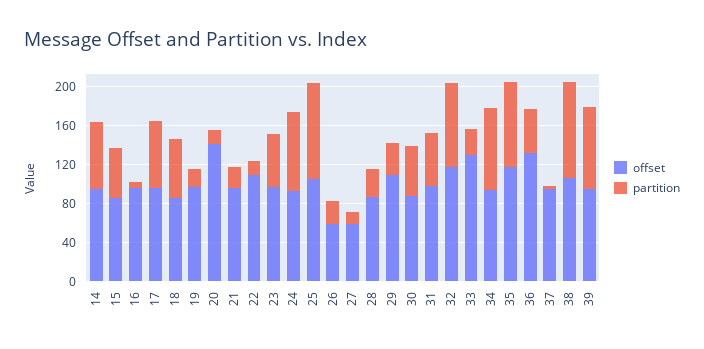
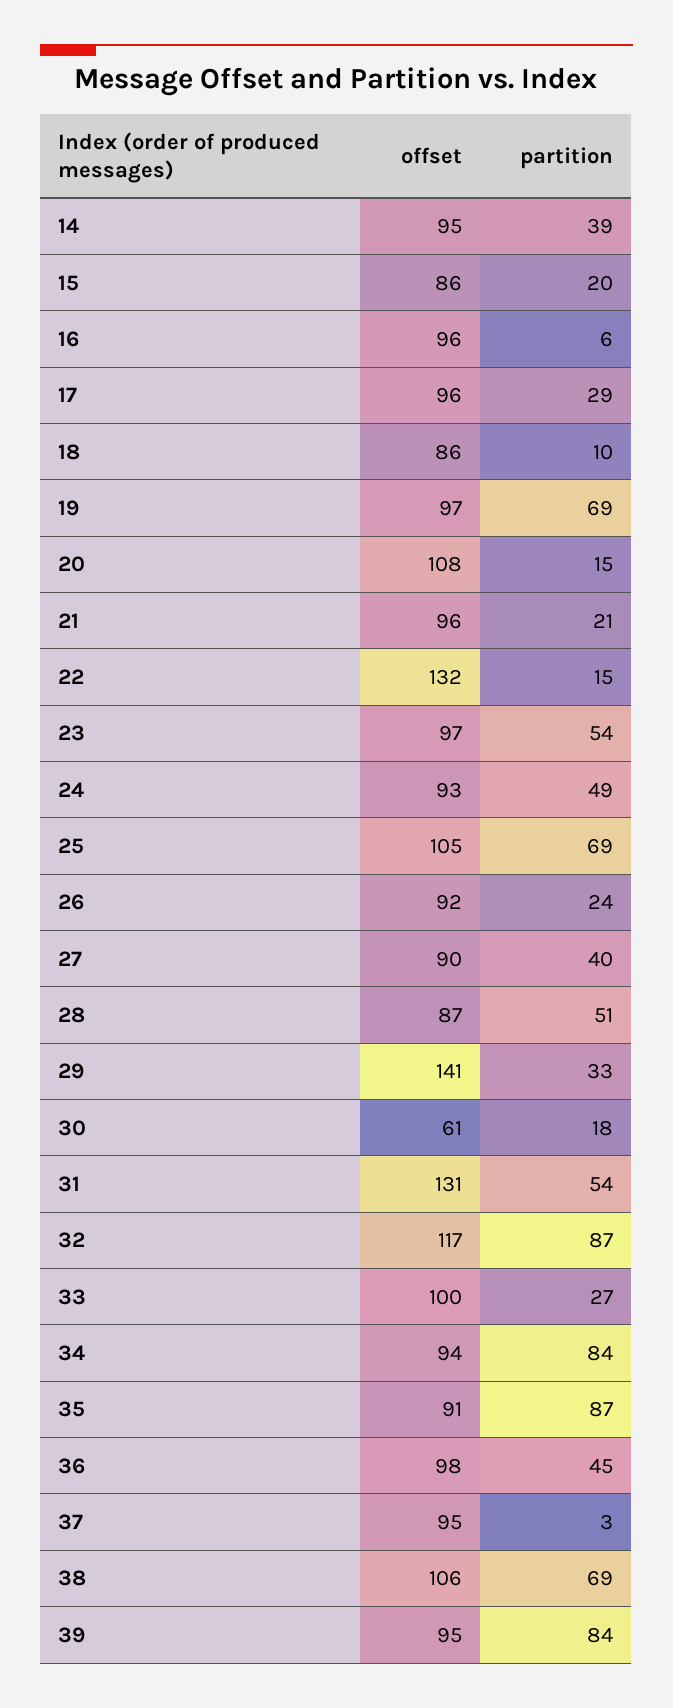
partition, 14: 70 -> 39
partition, 15: 50 -> 20
partition, 17: 70 -> 29
partition, 18: 60 -> 10
partition, 19: 20 -> 69
offset, 20: 140 -> 108
offset, 22: 110 -> 132
partition, 24: 80 -> 49
partition, 25: 100 -> 69
offset, 26: 60 -> 92
offset, 27: 60 -> 90
partition, 27: 10 -> 40
partition, 28: 30 -> 51
offset, 29: 110 -> 141
offset, 30: 90 -> 61
partition, 30: 50 -> 18
offset, 31: 100 -> 131
offset, 33: 130 -> 100
offset, 35: 120 -> 91
offset, 36: 130 -> 98
partition, 38: 100 -> 69

